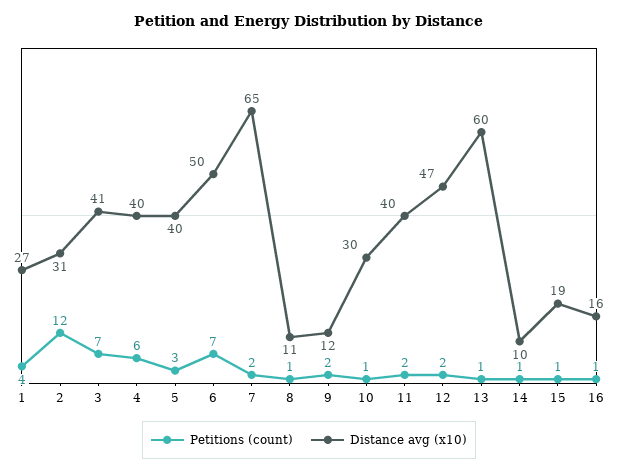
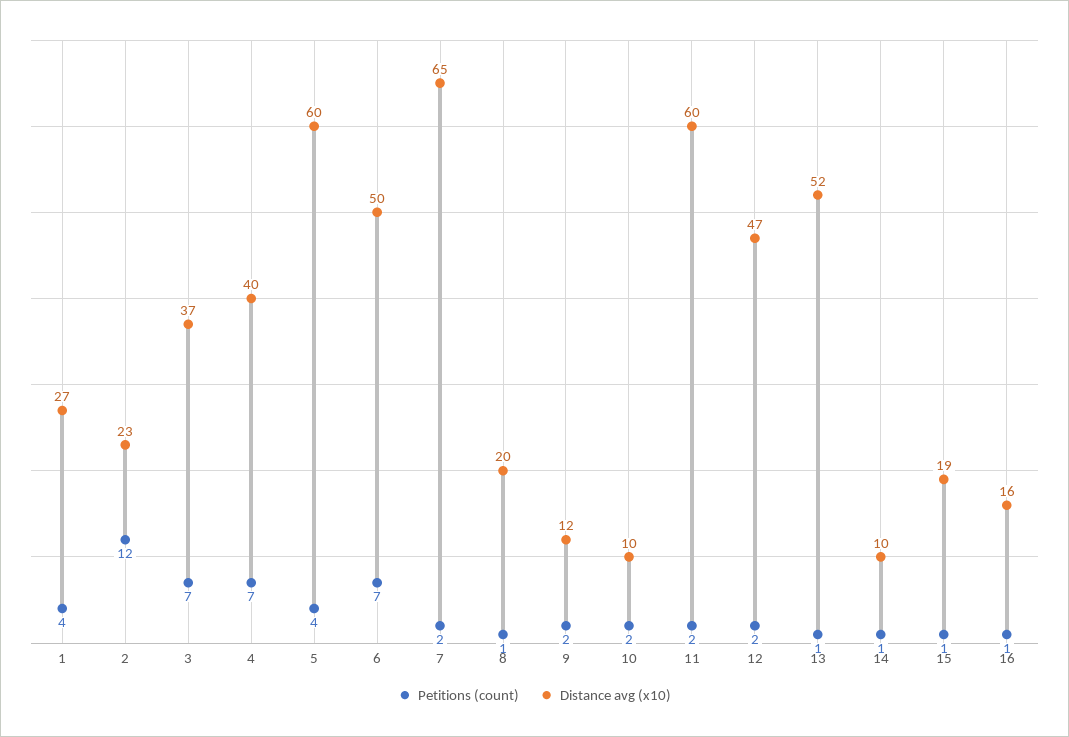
Distance avg (x10), 2: 31 -> 23
Distance avg (x10), 3: 41 -> 37
Petitions (count), 4: 6 -> 7
Petitions (count), 5: 3 -> 4
Distance avg (x10), 5: 40 -> 60
Distance avg (x10), 8: 11 -> 20
Petitions (count), 10: 1 -> 2
Distance avg (x10), 10: 30 -> 10
Distance avg (x10), 11: 40 -> 60
Distance avg (x10), 13: 60 -> 52

